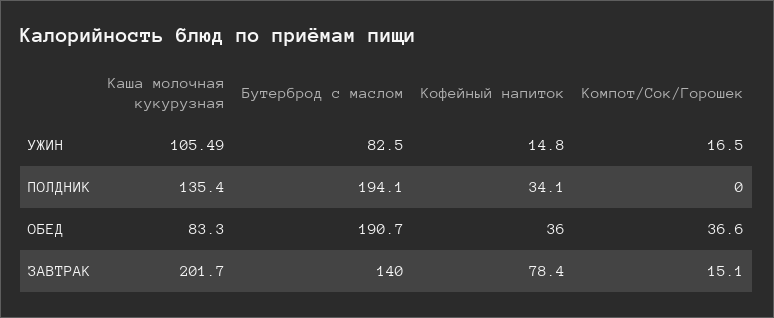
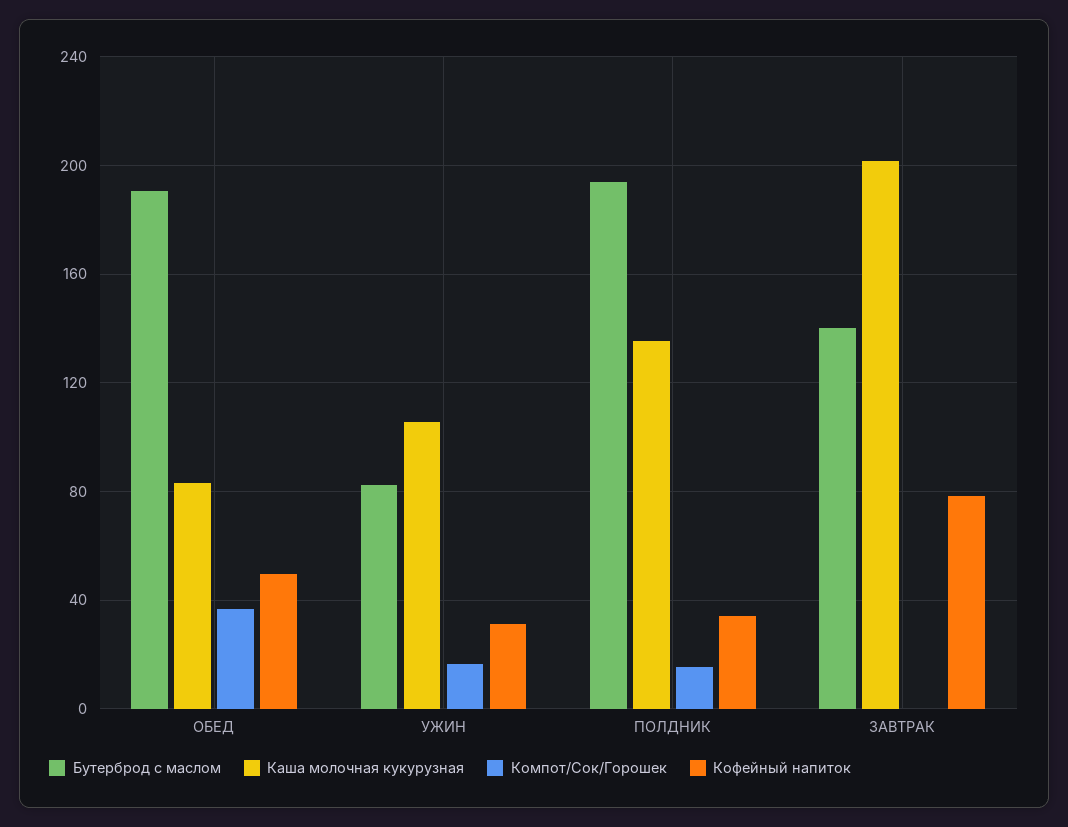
Кофейный напиток, УЖИН: 14.8 -> 30
Компот/Сок/Горошек, ПОЛДНИК: 0 -> 15
Кофейный напиток, ОБЕД: 36 -> 50
Компот/Сок/Горошек, ЗАВТРАК: 15.1 -> 0

